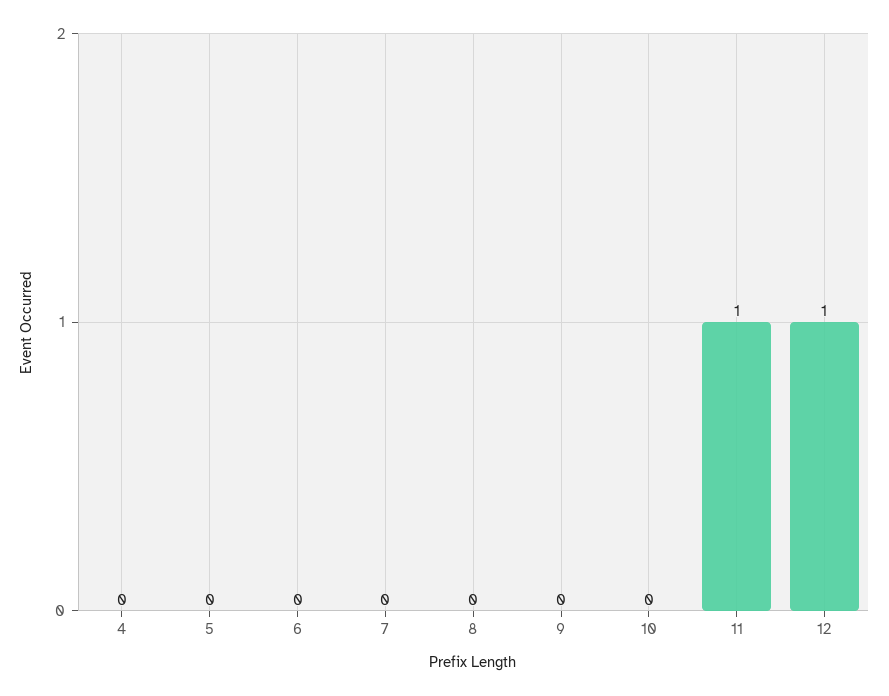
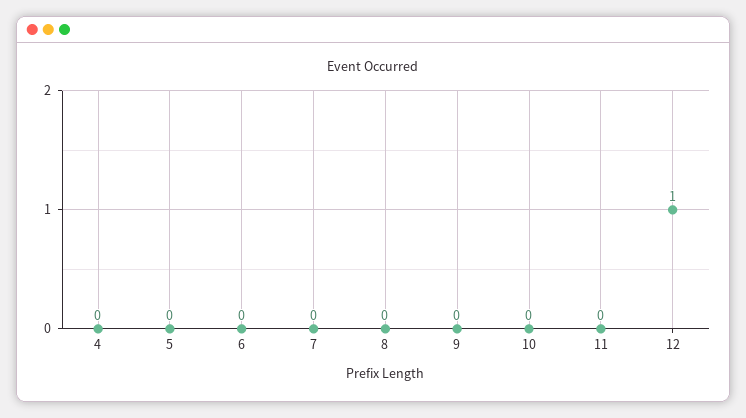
11: 1 -> 0

